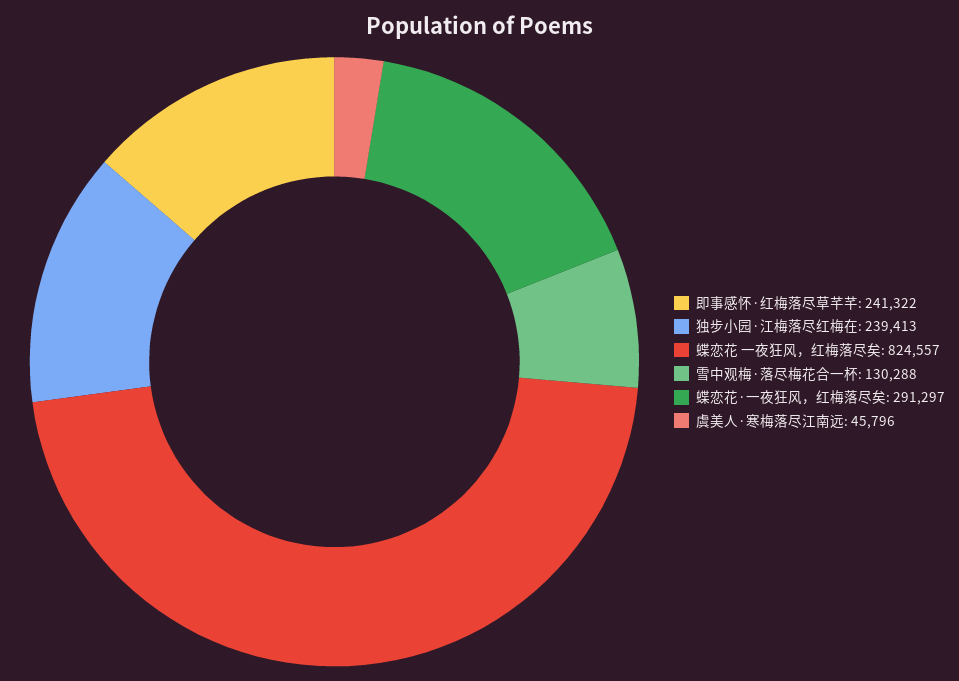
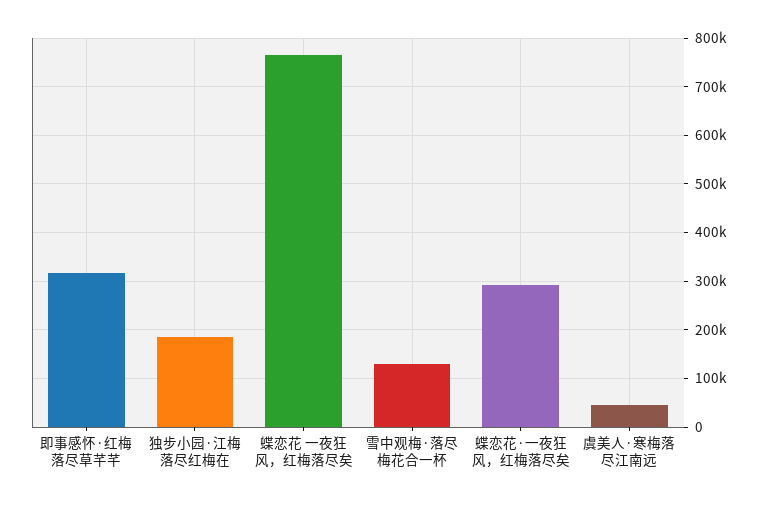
即事感怀·红梅落尽草芊芊: 241322 -> 320000
独步小园·江梅落尽红梅在: 239413 -> 180000
蝶恋花 一夜狂风，红梅落尽矣: 824557 -> 760000

